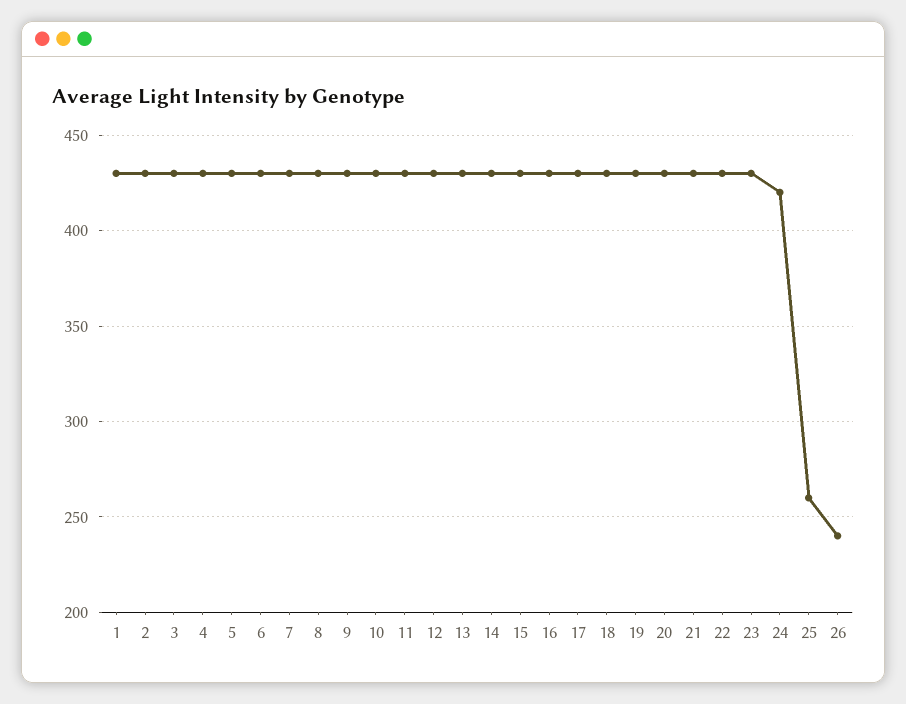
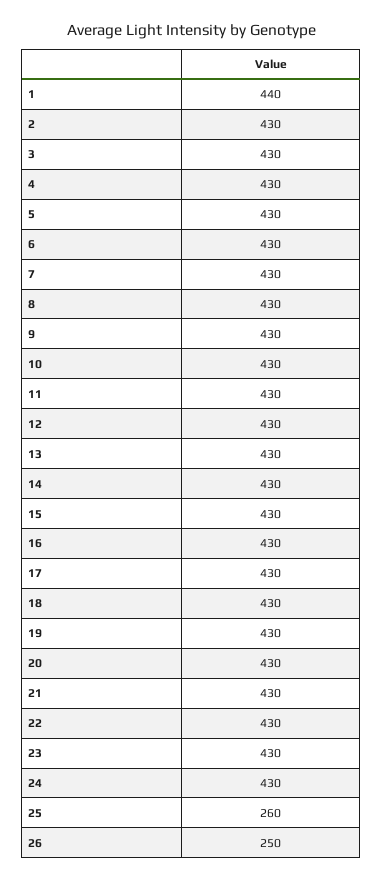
1: 430 -> 440
24: 420 -> 430
26: 240 -> 250

